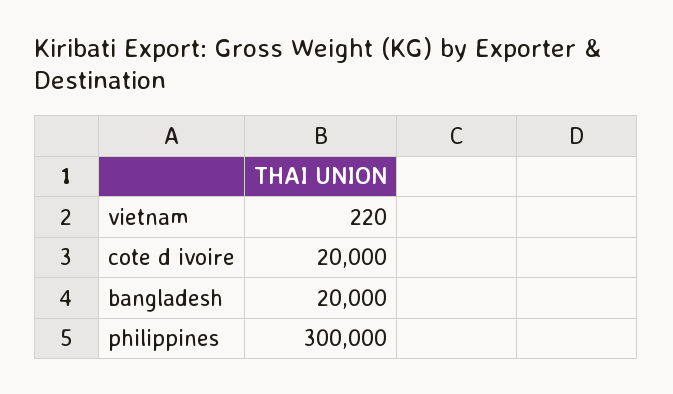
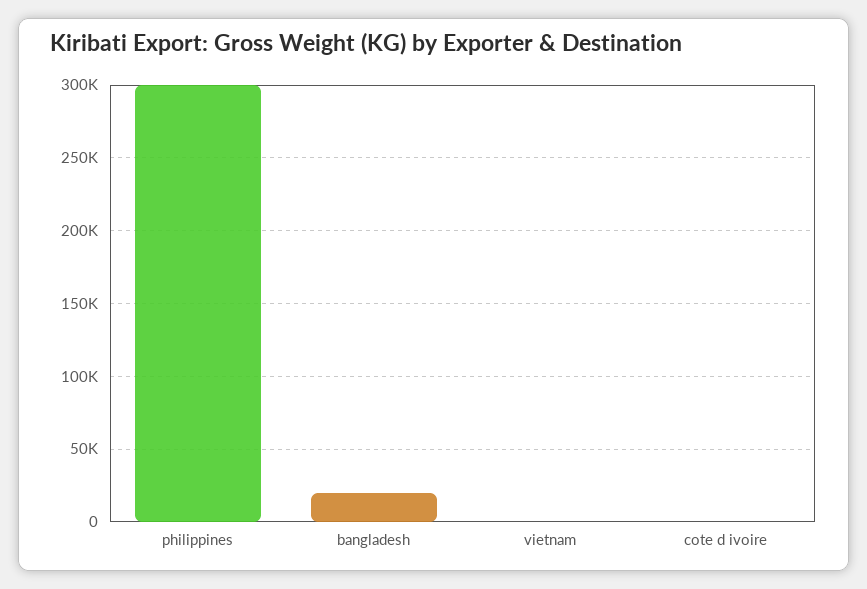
cote d ivoire: 20000 -> 0

